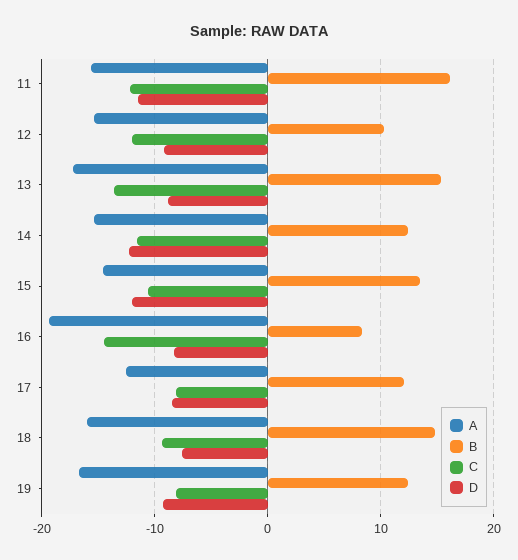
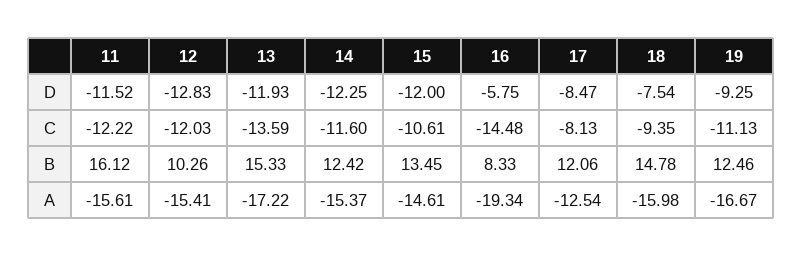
D, 12: -9 -> -12.83
D, 13: -9 -> -11.93
D, 16: -8 -> -5.75
C, 19: -8 -> -11.13

